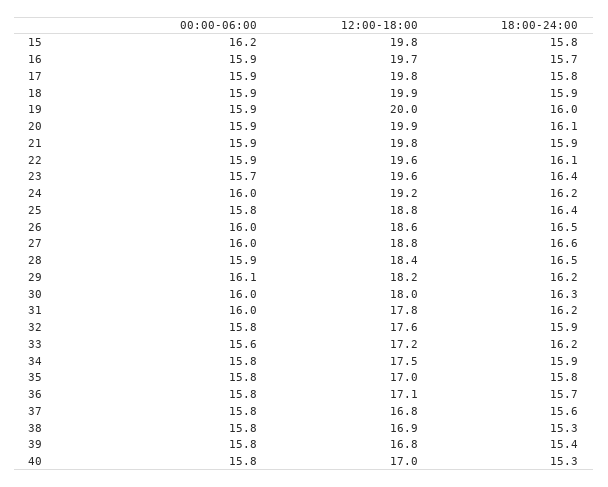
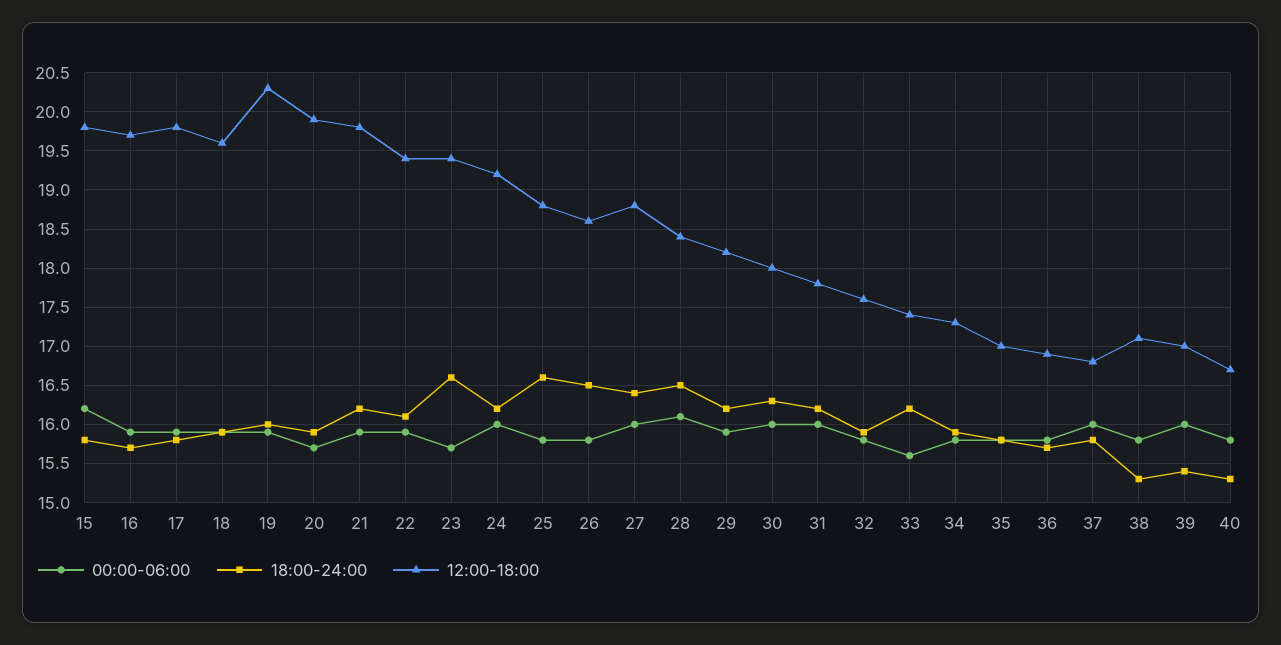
12:00-18:00, 18: 19.9 -> 19.6
12:00-18:00, 19: 20 -> 20.3
00:00-06:00, 20: 15.9 -> 15.7
18:00-24:00, 20: 16.1 -> 15.9
18:00-24:00, 21: 15.9 -> 16.2
12:00-18:00, 22: 19.6 -> 19.4
12:00-18:00, 23: 19.6 -> 19.4
18:00-24:00, 23: 16.4 -> 16.6
18:00-24:00, 25: 16.4 -> 16.6
00:00-06:00, 26: 16 -> 15.8
18:00-24:00, 27: 16.6 -> 16.4
00:00-06:00, 28: 15.9 -> 16.1
00:00-06:00, 29: 16.1 -> 15.9
12:00-18:00, 33: 17.2 -> 17.4
12:00-18:00, 34: 17.5 -> 17.3
12:00-18:00, 36: 17.1 -> 16.9
00:00-06:00, 37: 15.8 -> 16
18:00-24:00, 37: 15.6 -> 15.8
12:00-18:00, 38: 16.9 -> 17.1
00:00-06:00, 39: 15.8 -> 16
12:00-18:00, 39: 16.8 -> 17
12:00-18:00, 40: 17 -> 16.7

